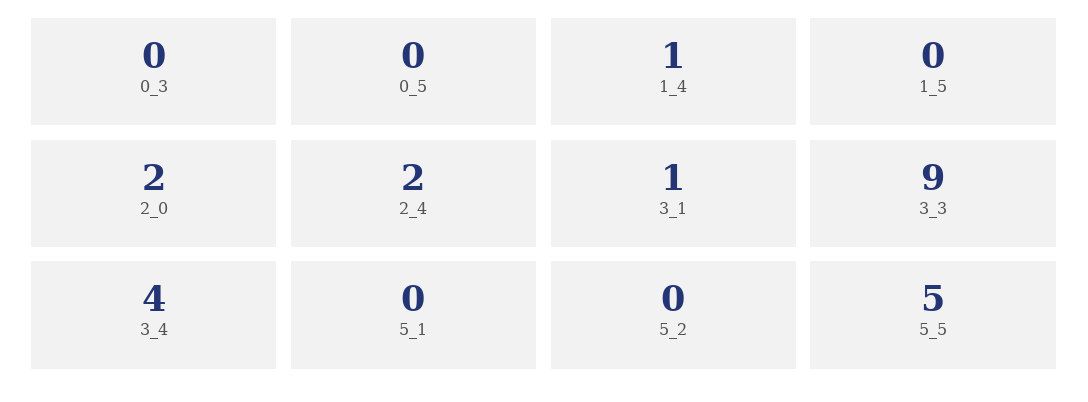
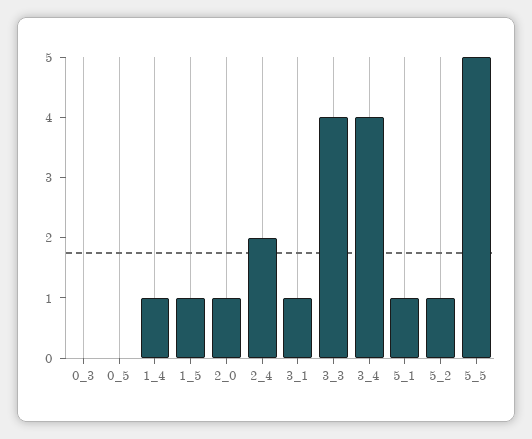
1_5: 0 -> 1
2_0: 2 -> 1
3_3: 9 -> 4
5_1: 0 -> 1
5_2: 0 -> 1

